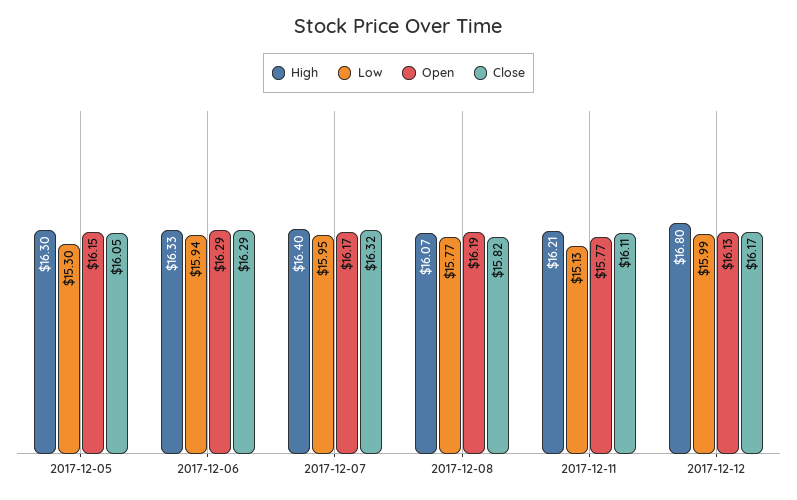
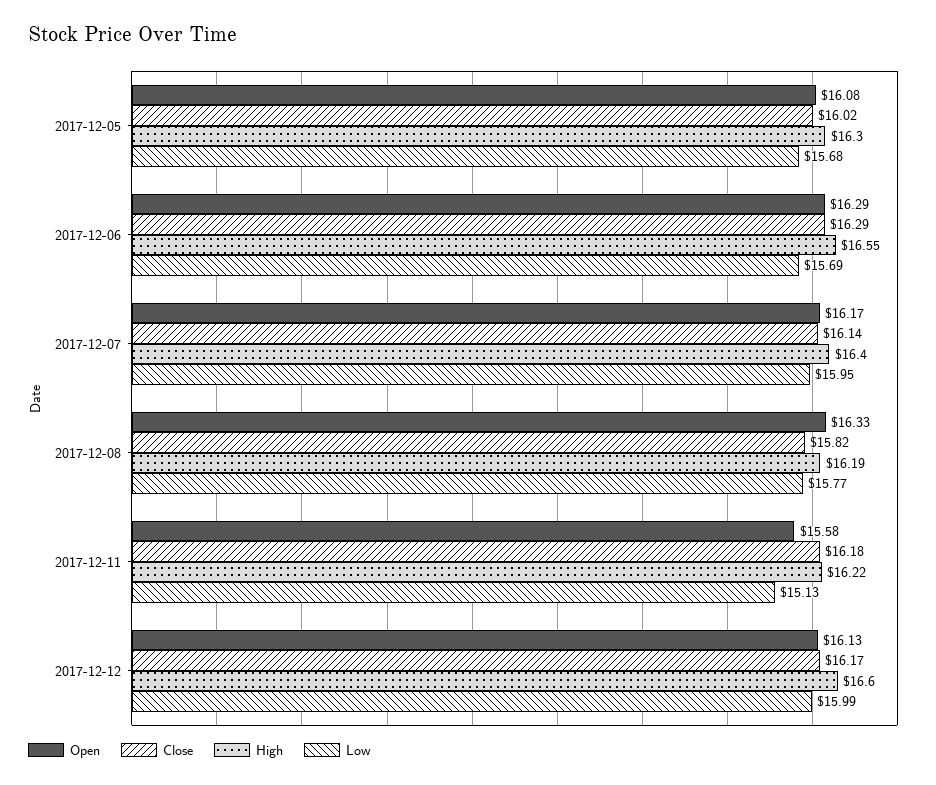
Low, 2017-12-05: 15.3 -> 15.68
Open, 2017-12-05: 16.15 -> 16.08
Close, 2017-12-05: 16.05 -> 16.02
High, 2017-12-06: 16.33 -> 16.55
Low, 2017-12-06: 15.94 -> 15.69
Close, 2017-12-07: 16.32 -> 16.14
High, 2017-12-08: 16.07 -> 16.19
Open, 2017-12-08: 16.19 -> 16.33
High, 2017-12-11: 16.21 -> 16.22
Open, 2017-12-11: 15.77 -> 15.58
Close, 2017-12-11: 16.11 -> 16.18
High, 2017-12-12: 16.8 -> 16.6

